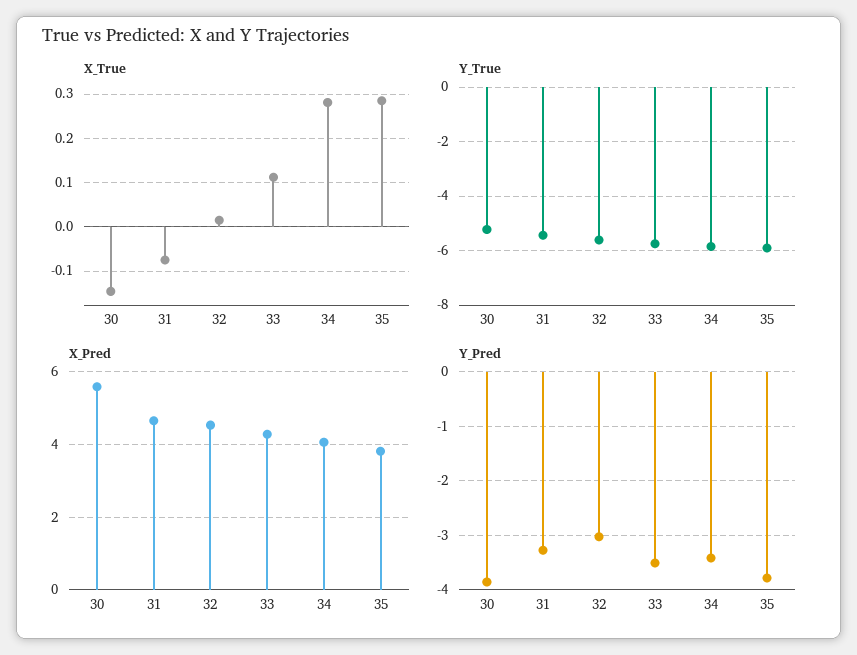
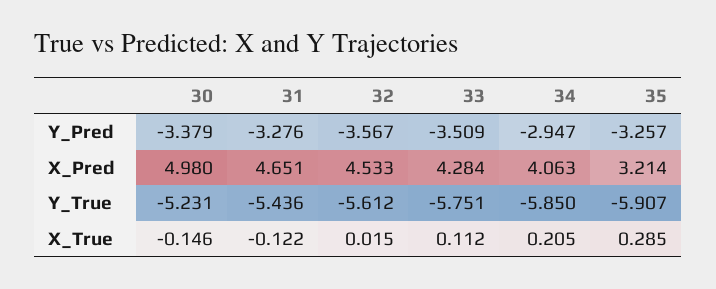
X_True, 31: -0.08 -> -0.122
X_True, 34: 0.28 -> 0.205
X_Pred, 30: 5.6 -> 4.98
X_Pred, 35: 3.8 -> 3.214
Y_Pred, 30: -3.8 -> -3.379
Y_Pred, 32: -3 -> -3.567
Y_Pred, 34: -3.4 -> -2.947
Y_Pred, 35: -3.8 -> -3.257

